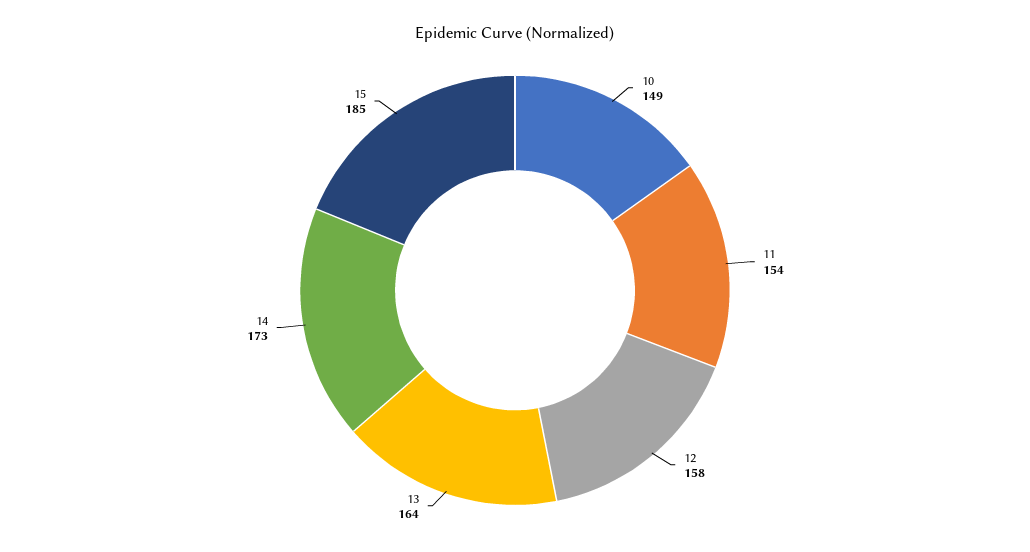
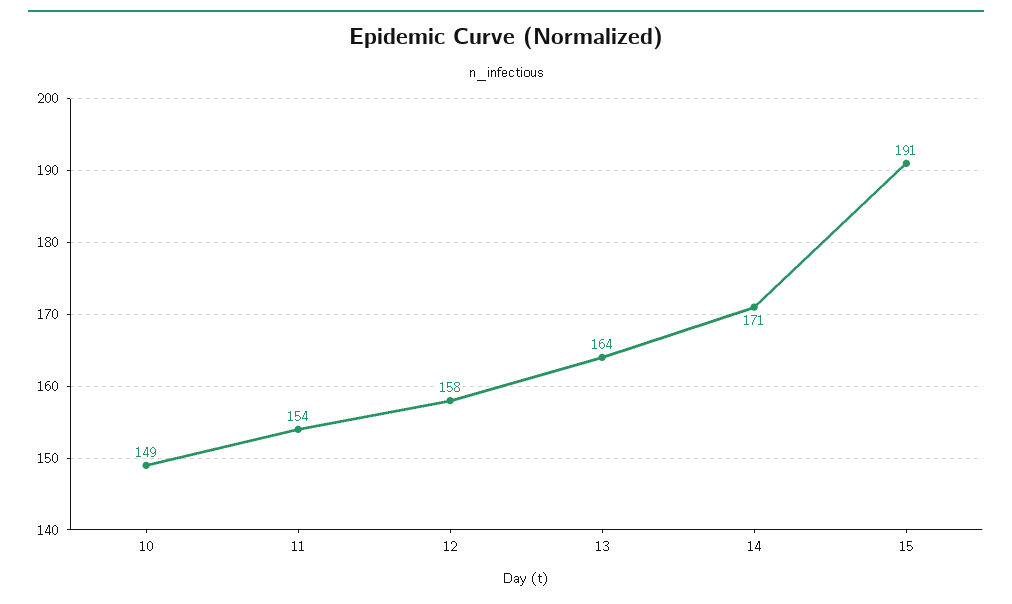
14: 173 -> 171
15: 185 -> 191

